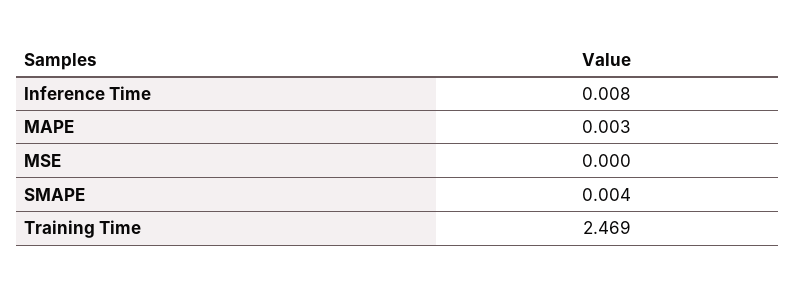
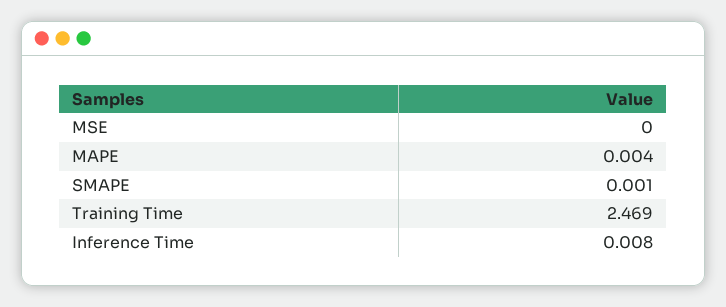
MAPE: 0.003 -> 0.004
SMAPE: 0.004 -> 0.001

